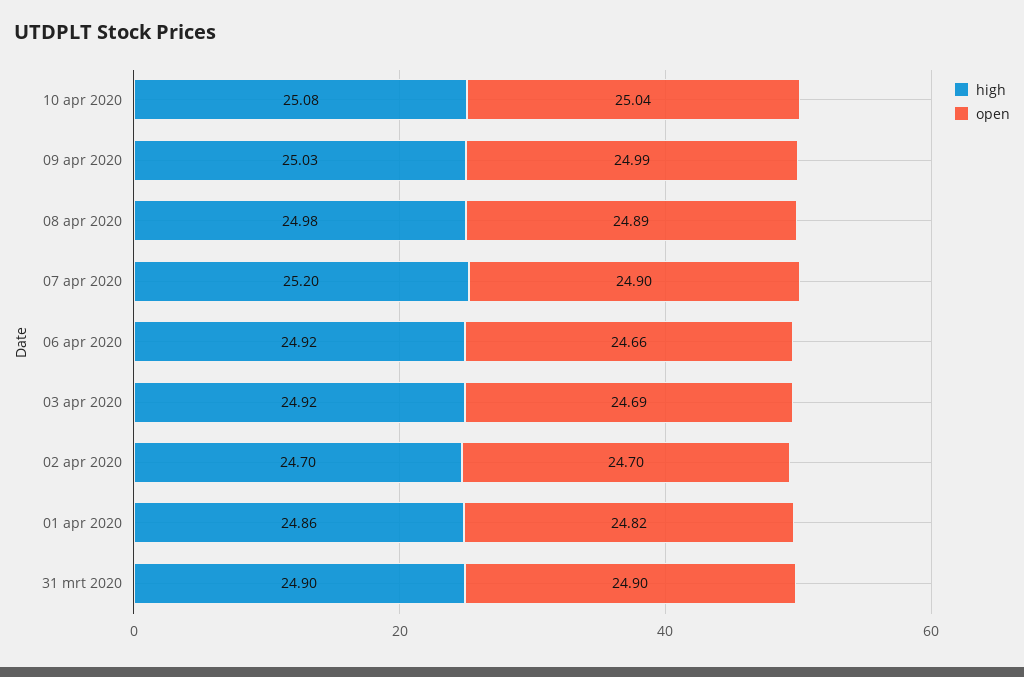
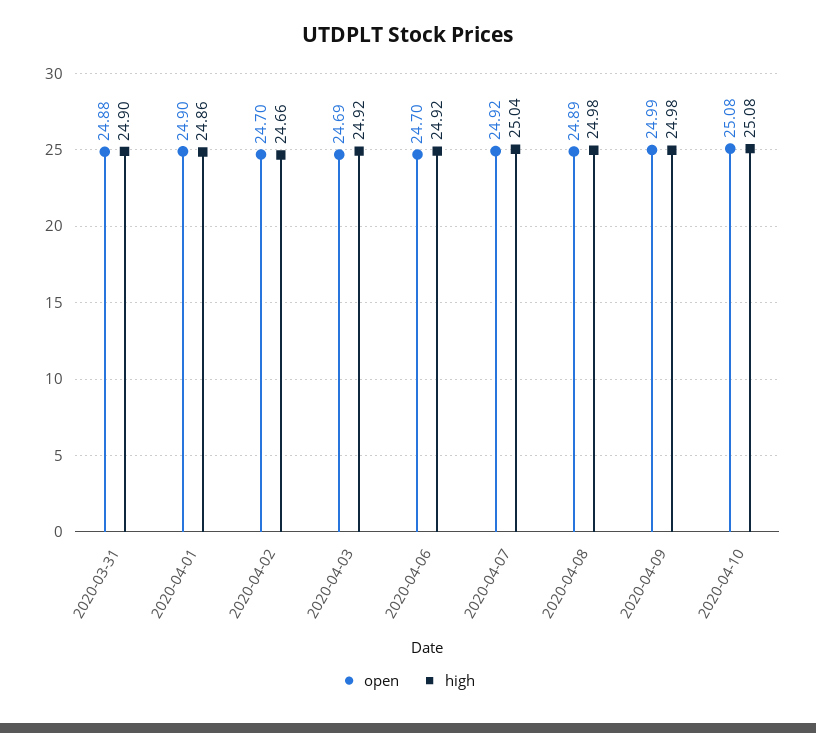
open, 10 apr 2020: 25.04 -> 25.08
high, 09 apr 2020: 25.03 -> 24.98
high, 07 apr 2020: 25.2 -> 25.04
open, 07 apr 2020: 24.9 -> 24.92
open, 06 apr 2020: 24.66 -> 24.7
high, 02 apr 2020: 24.7 -> 24.66
open, 01 apr 2020: 24.82 -> 24.9
open, 31 mrt 2020: 24.9 -> 24.88

